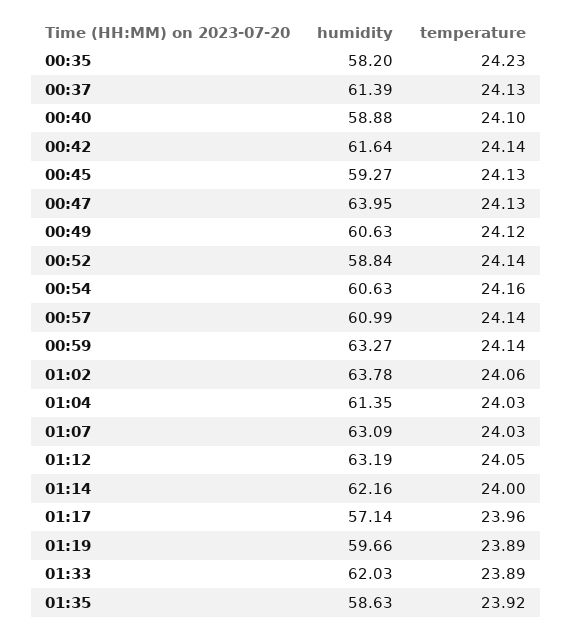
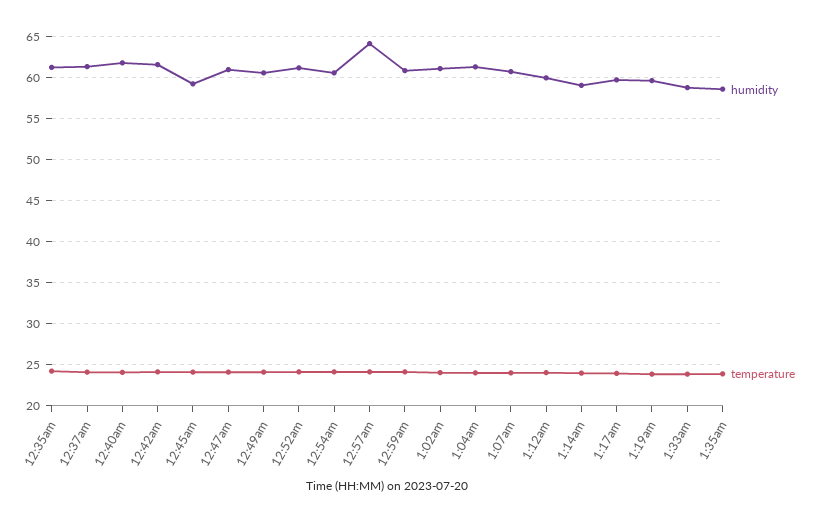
humidity, 00:35: 58.2 -> 61
humidity, 00:40: 58.88 -> 62
humidity, 00:47: 63.95 -> 61
humidity, 00:52: 58.84 -> 61
humidity, 00:57: 60.99 -> 64
humidity, 00:59: 63.27 -> 61
humidity, 01:02: 63.78 -> 61
humidity, 01:07: 63.09 -> 61
humidity, 01:12: 63.19 -> 60
humidity, 01:14: 62.16 -> 59
humidity, 01:17: 57.14 -> 60
humidity, 01:33: 62.03 -> 59

